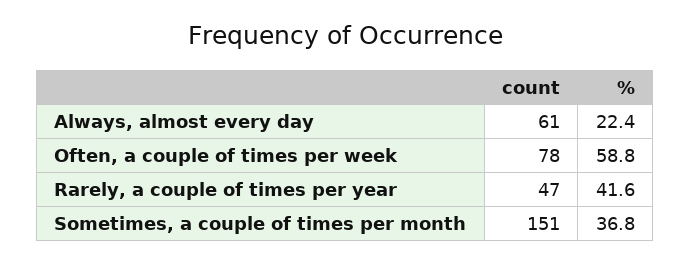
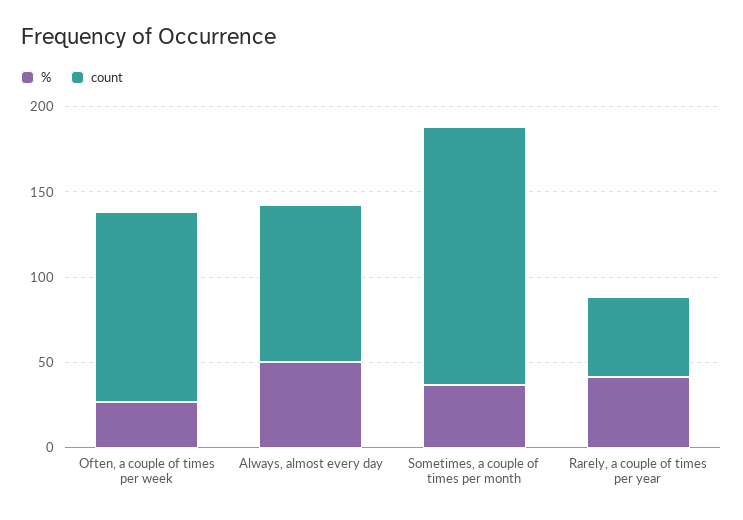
count, Always, almost every day: 61 -> 90
%, Always, almost every day: 22.4 -> 50
count, Often, a couple of times per week: 78 -> 110
%, Often, a couple of times per week: 58.8 -> 30

